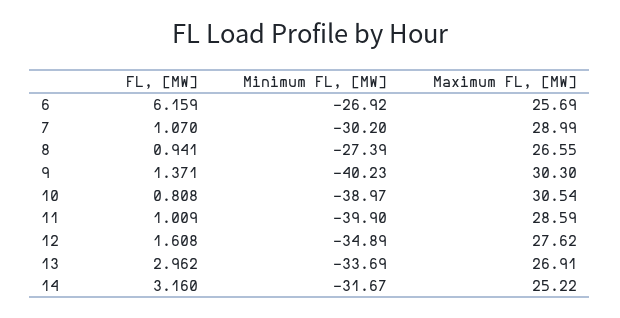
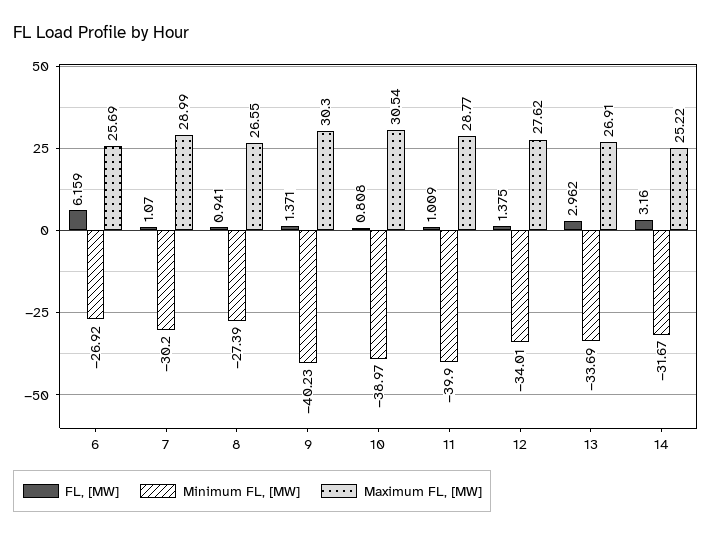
Maximum FL, [MW], 11: 28.59 -> 28.77
FL, [MW], 12: 1.608 -> 1.375
Minimum FL, [MW], 12: -34.89 -> -34.01

